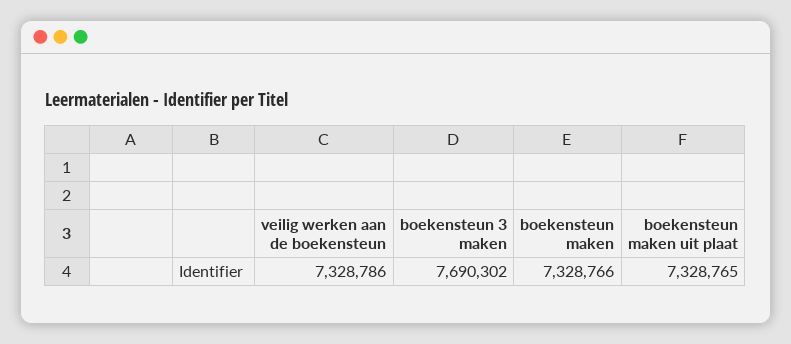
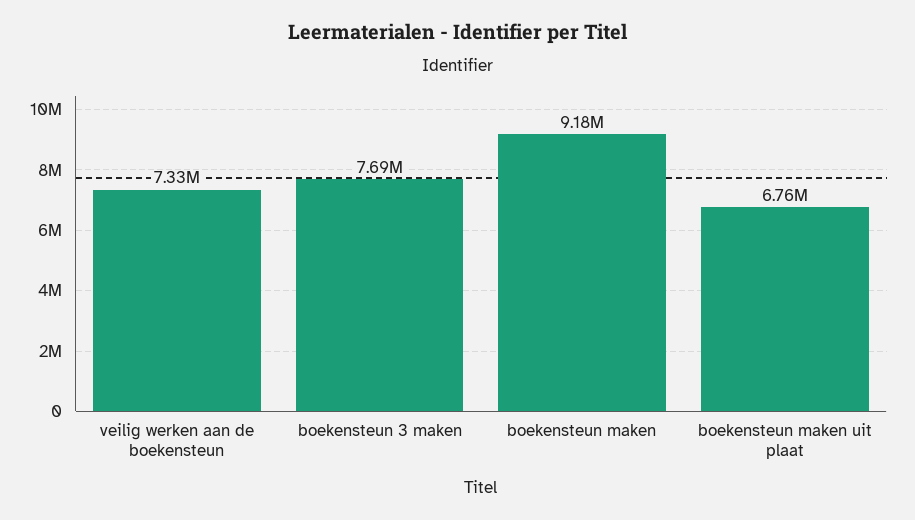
boekensteun maken: 7328766 -> 9180000
boekensteun maken uit plaat: 7328765 -> 6760000

